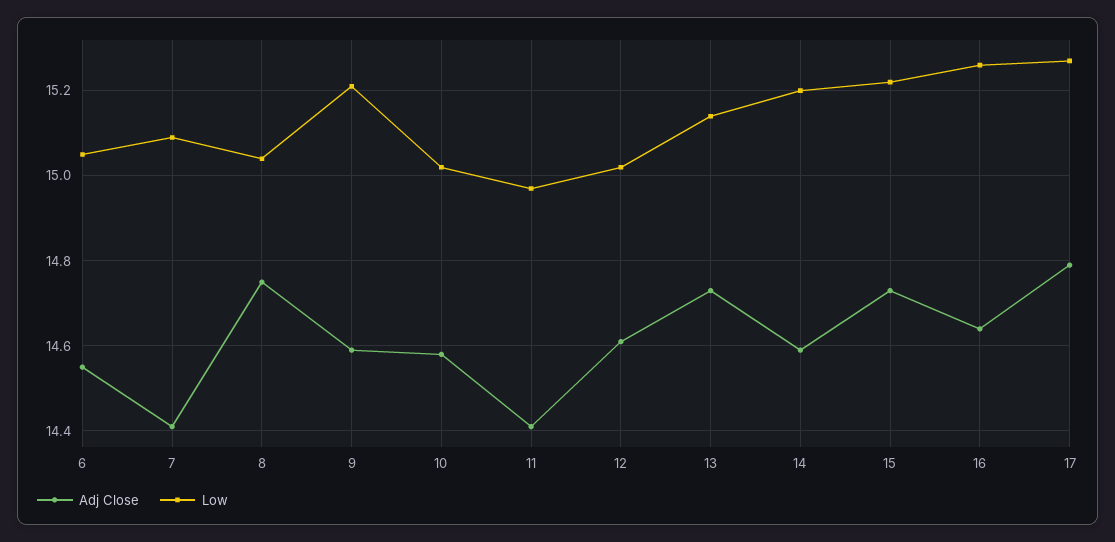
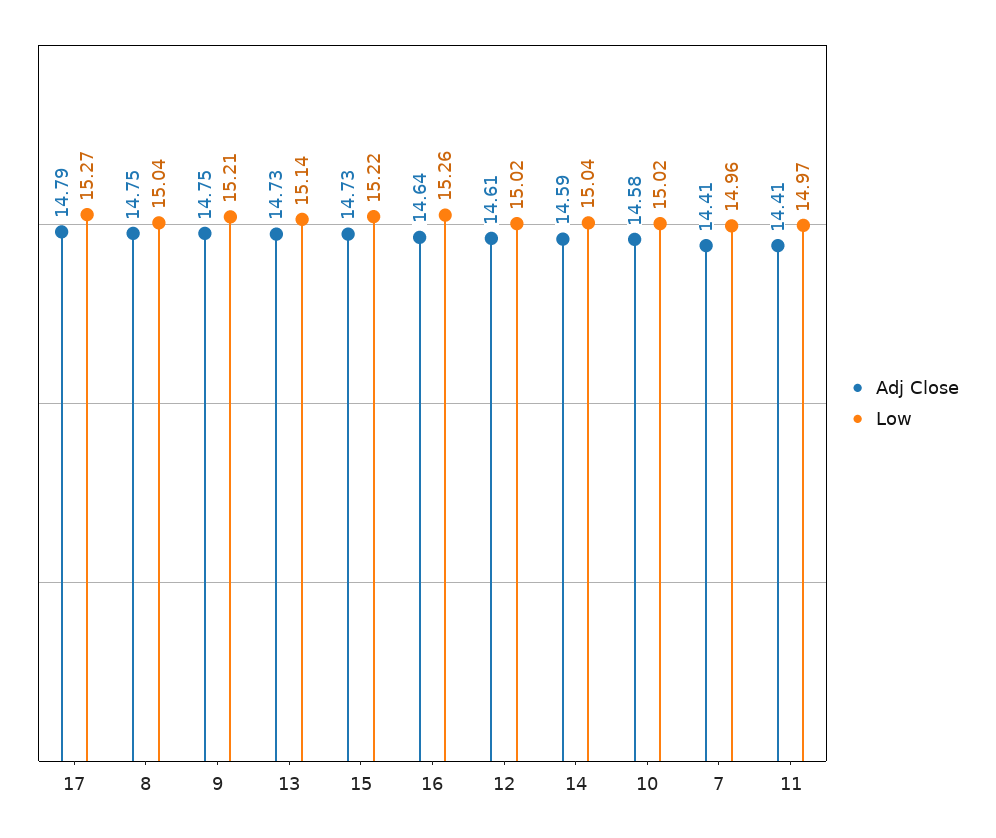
Adj Close, 6: 14.55 -> none
Low, 6: 15.05 -> none
Low, 7: 15.1 -> 14.96
Adj Close, 9: 14.6 -> 14.75
Low, 14: 15.2 -> 15.04

